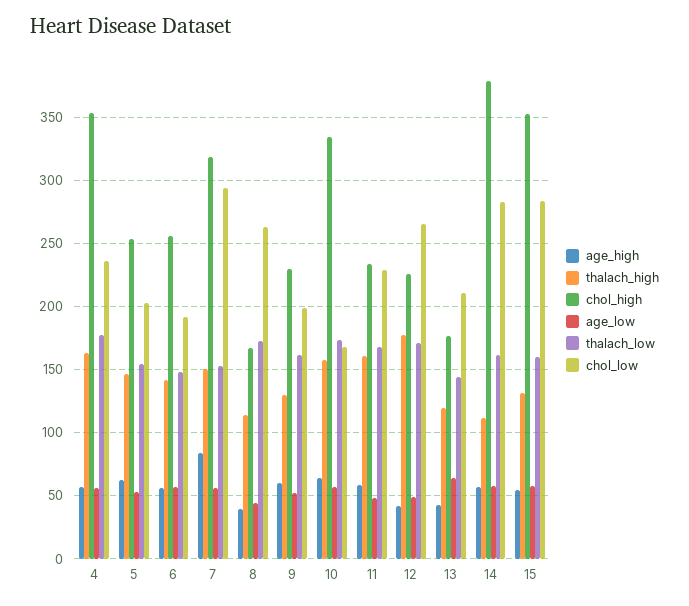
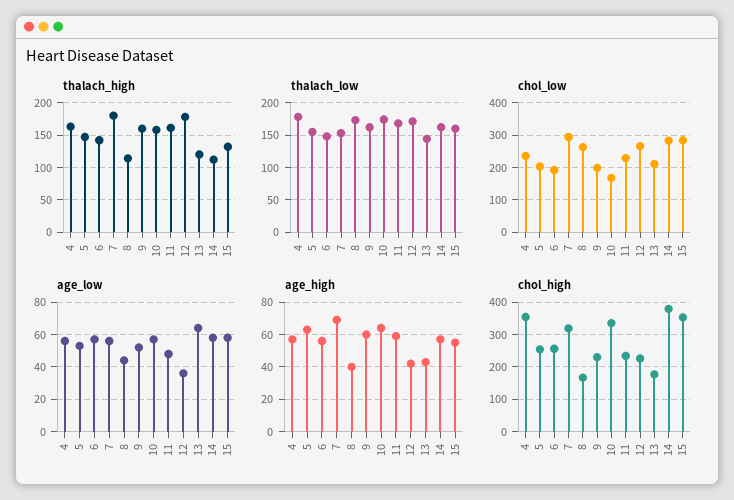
age_high, 7: 85 -> 70
thalach_high, 7: 150 -> 180
thalach_high, 9: 130 -> 160
age_low, 12: 50 -> 35

